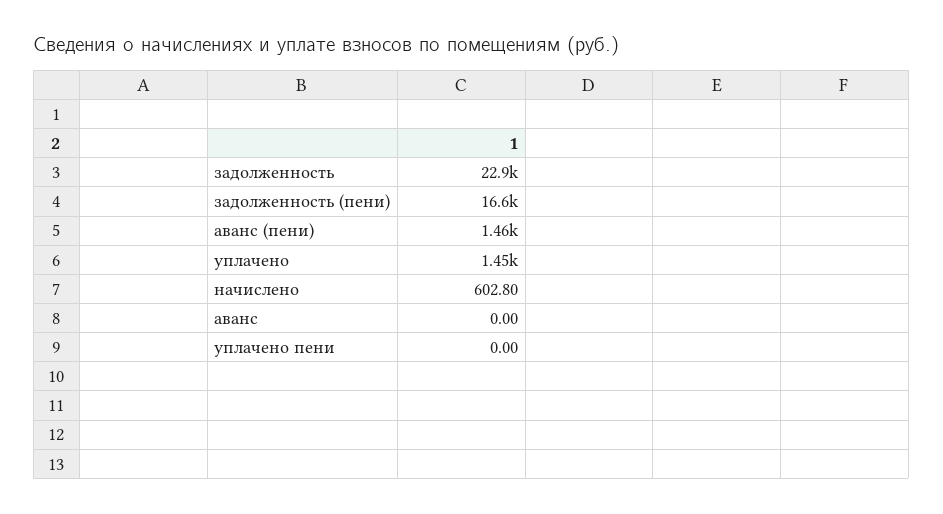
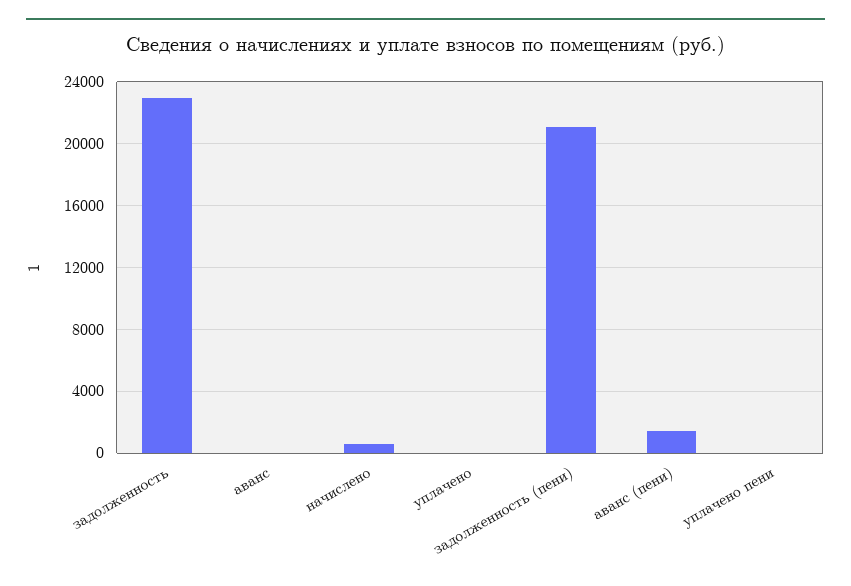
задолженность (пени): 16600 -> 21000
уплачено: 1450 -> 0

